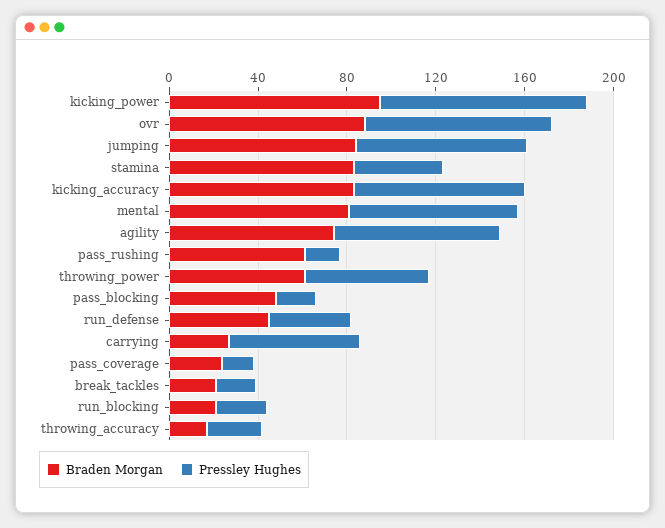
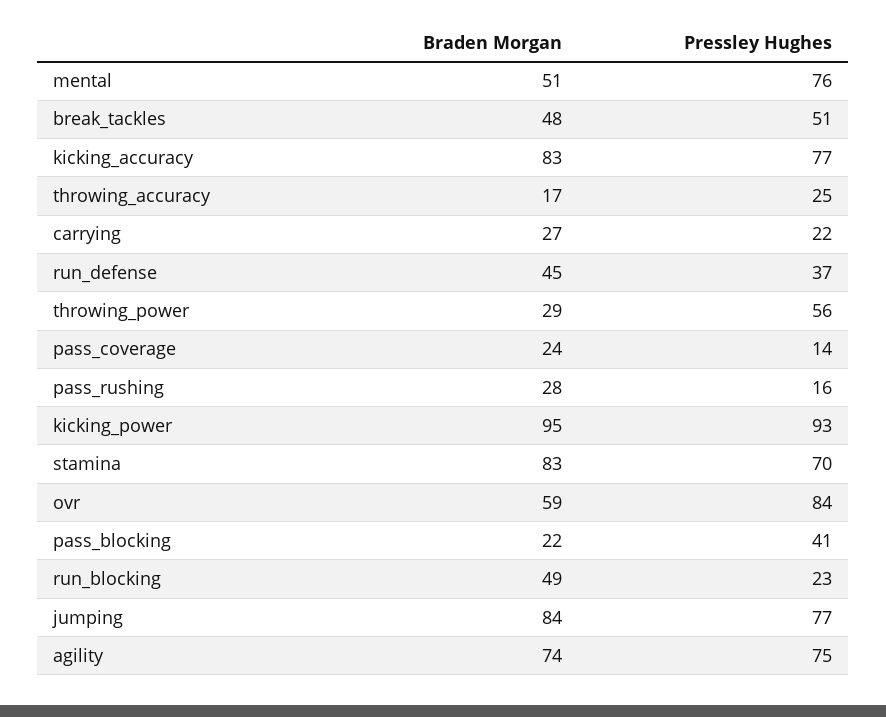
Braden Morgan, ovr: 90 -> 59
Pressley Hughes, stamina: 40 -> 70
Braden Morgan, mental: 80 -> 51
Braden Morgan, pass_rushing: 60 -> 28
Braden Morgan, throwing_power: 60 -> 29
Braden Morgan, pass_blocking: 50 -> 22
Pressley Hughes, pass_blocking: 20 -> 41
Pressley Hughes, carrying: 60 -> 22
Braden Morgan, break_tackles: 20 -> 48
Pressley Hughes, break_tackles: 20 -> 51
Braden Morgan, run_blocking: 20 -> 49

